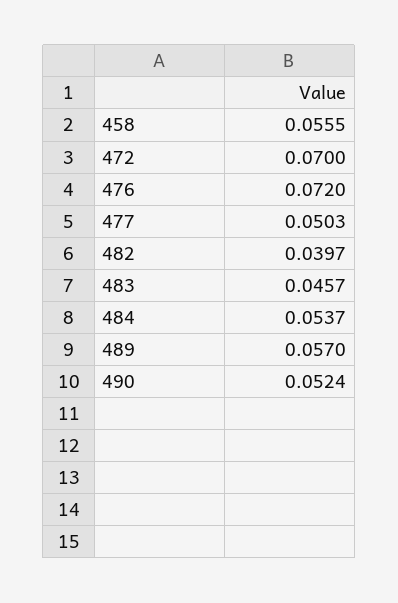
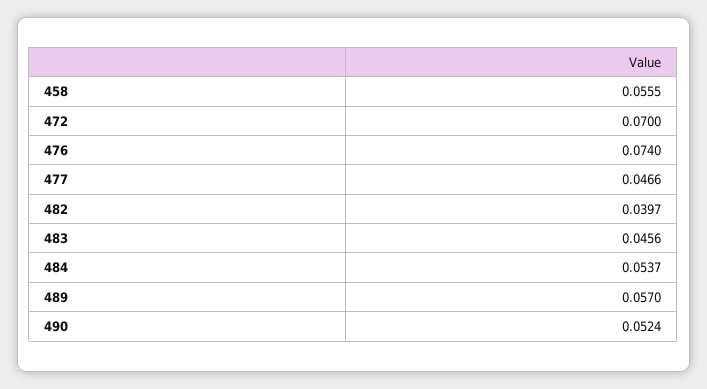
476: 0.072 -> 0.074
477: 0.0503 -> 0.0466
483: 0.0457 -> 0.0456

